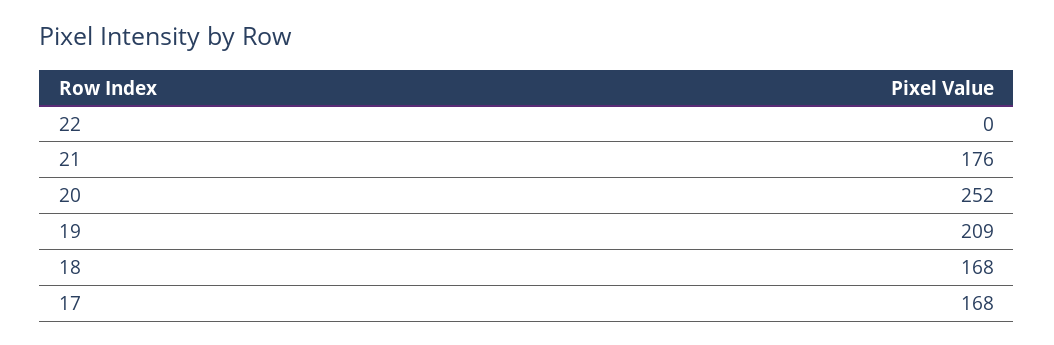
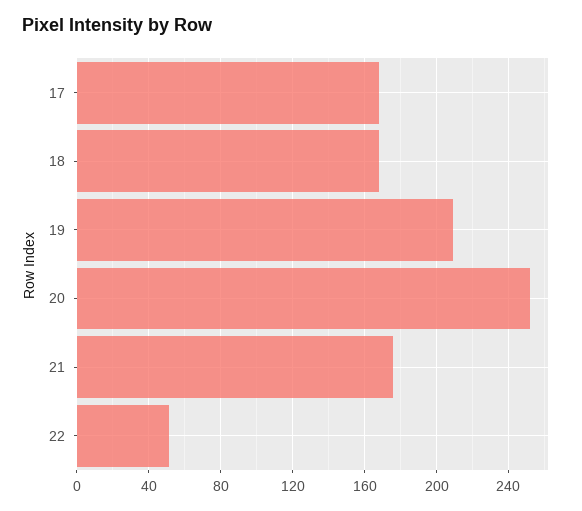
22: 0 -> 50

